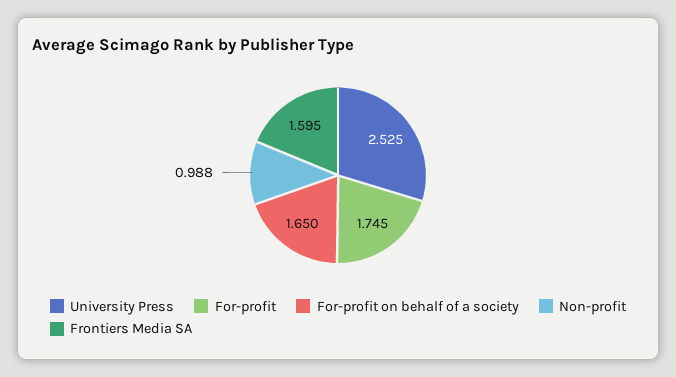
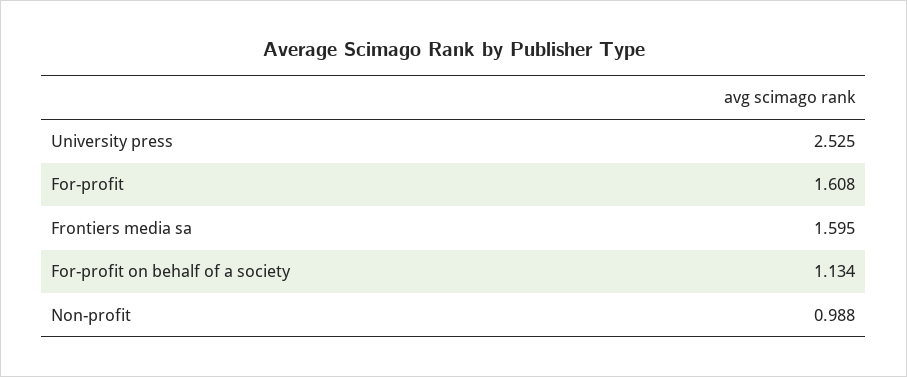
For-profit: 1.745 -> 1.608
For-profit on behalf of a society: 1.65 -> 1.134

